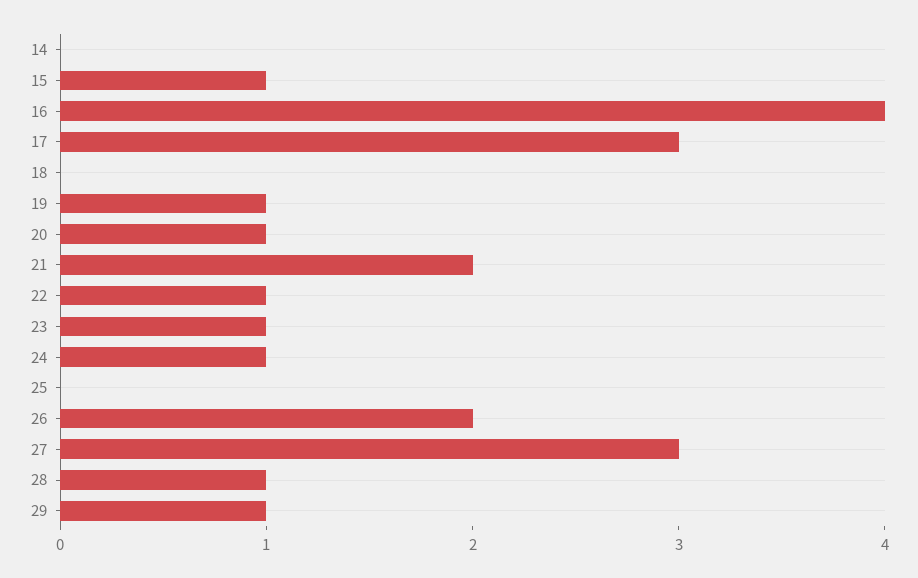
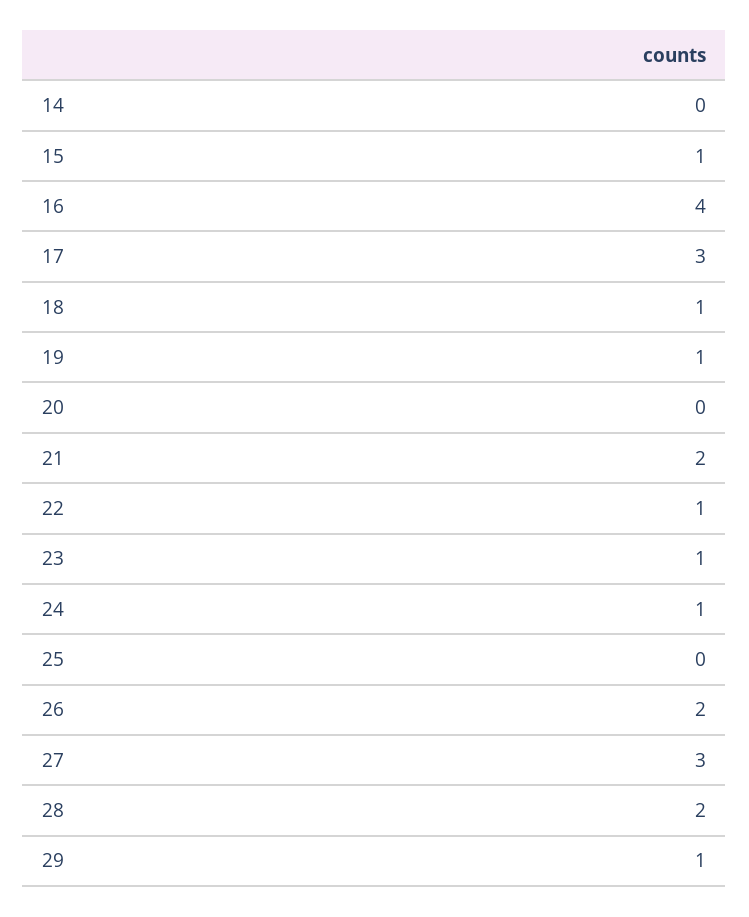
18: 0 -> 1
20: 1 -> 0
28: 1 -> 2

